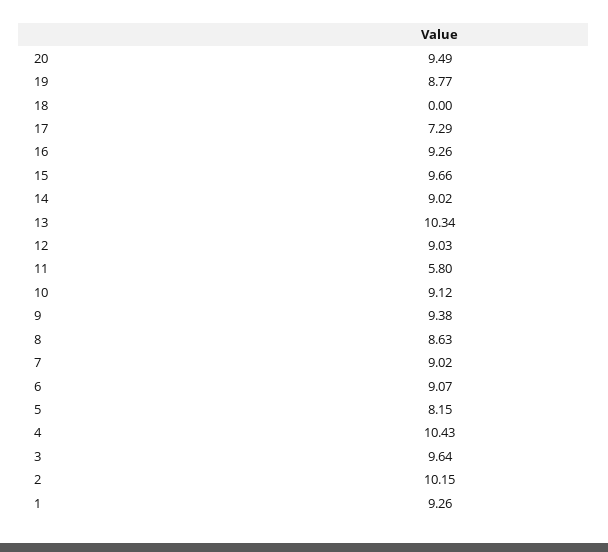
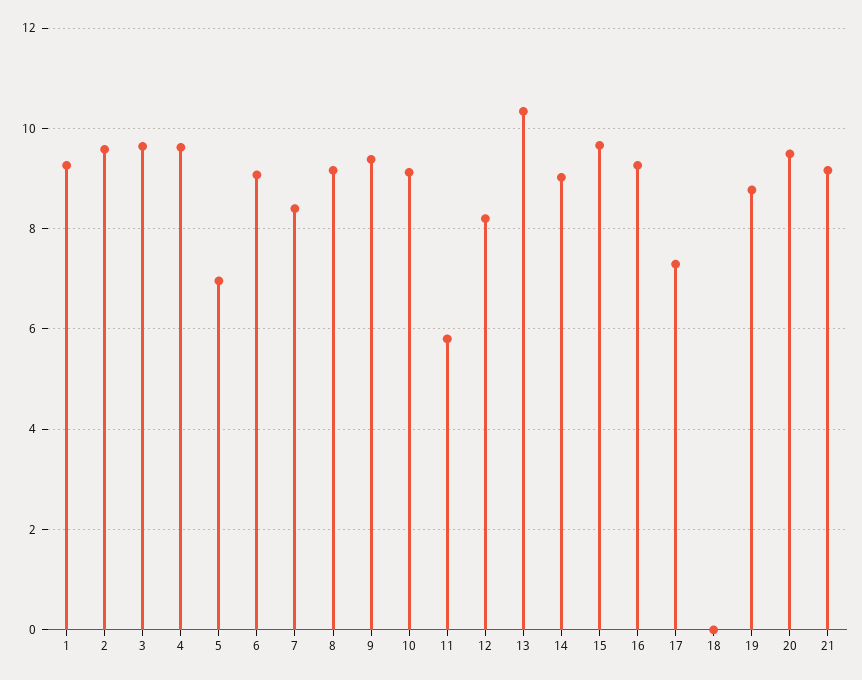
12: 9.03 -> 8.2
8: 8.63 -> 9.2
7: 9.02 -> 8.4
5: 8.15 -> 7
4: 10.43 -> 9.6
2: 10.15 -> 9.6
21: none -> 9.2

